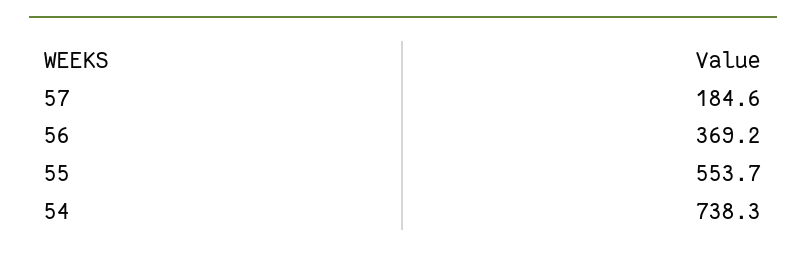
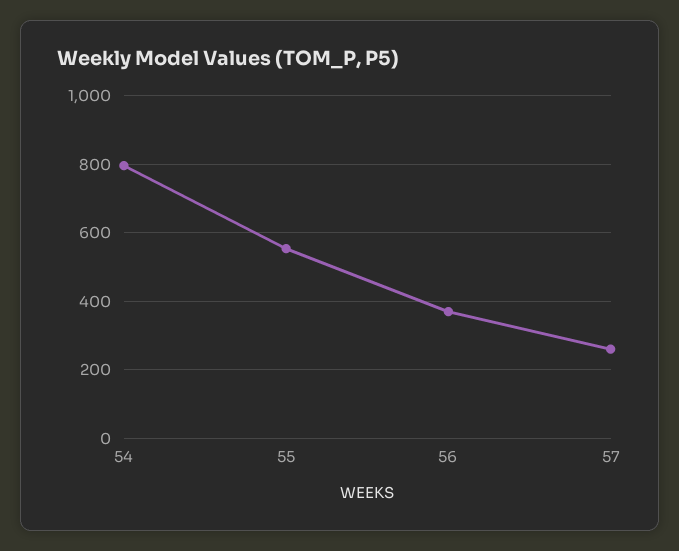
57: 184.6 -> 260
54: 738.3 -> 800

